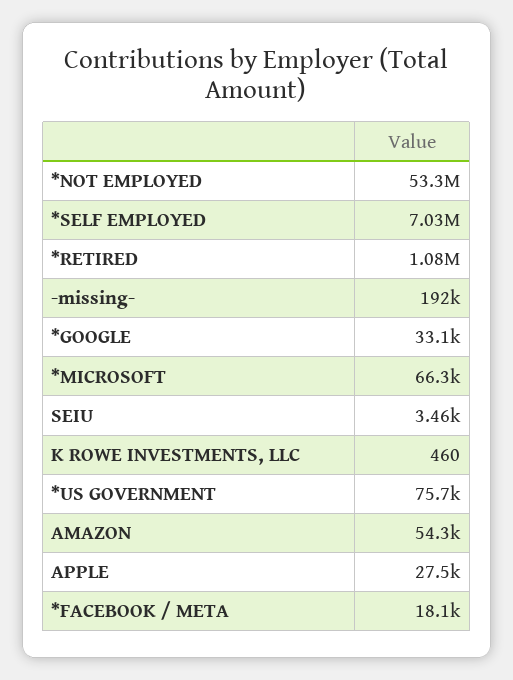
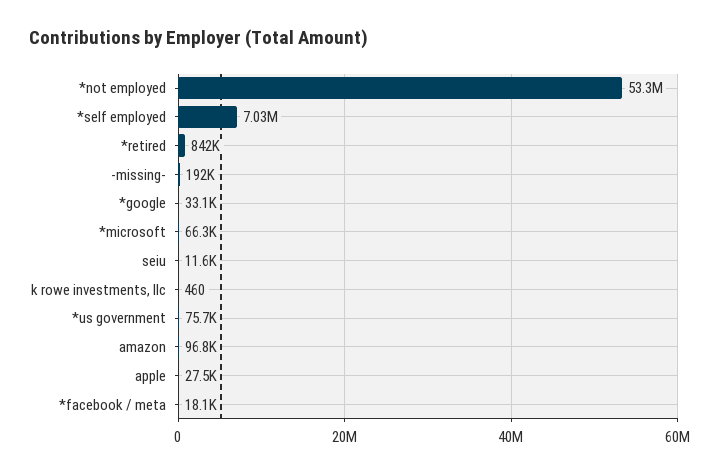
*RETIRED: 1080000 -> 842000
SEIU: 3460 -> 11600
AMAZON: 54300 -> 96800

